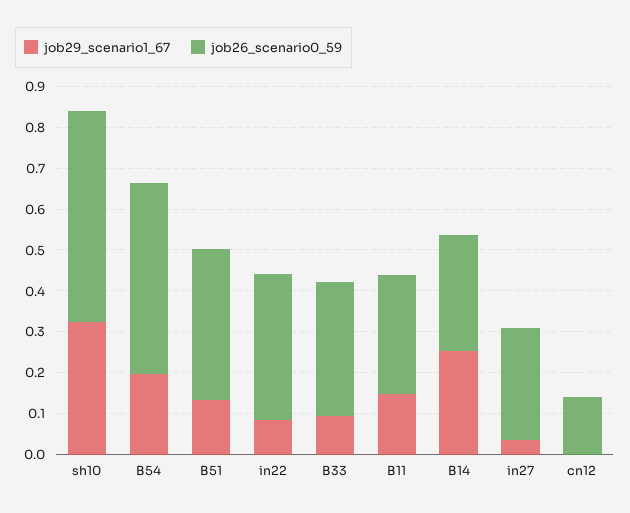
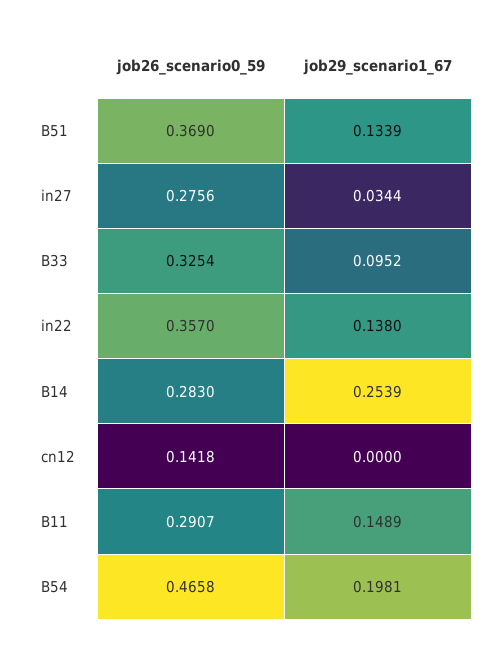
job29_scenario1_67, sh10: 0.32 -> none
job26_scenario0_59, sh10: 0.52 -> none
job29_scenario1_67, in22: 0.08 -> 0.138

